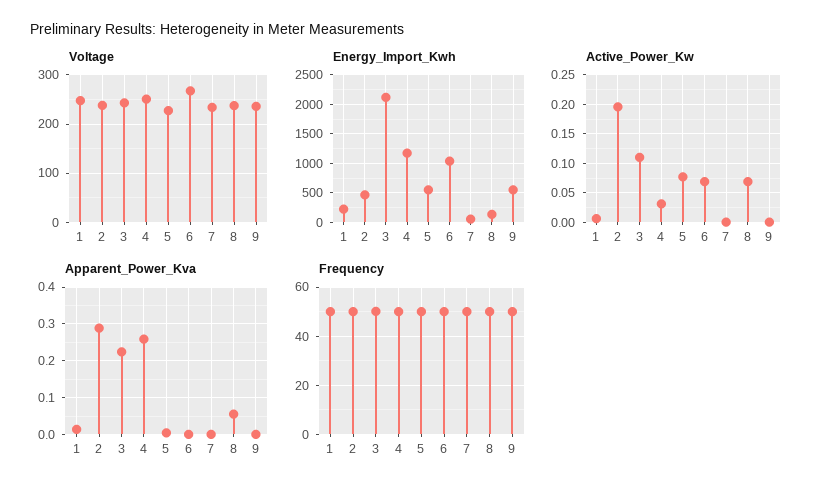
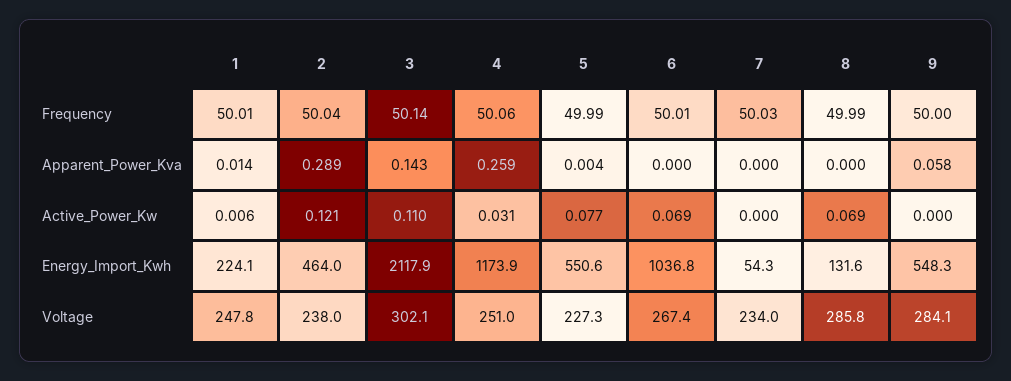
Voltage, 3: 240 -> 302.1
Voltage, 8: 240 -> 285.8
Voltage, 9: 240 -> 284.1
Active_Power_Kw, 2: 0.2 -> 0.121
Apparent_Power_Kva, 3: 0.22 -> 0.143
Apparent_Power_Kva, 8: 0.06 -> 0
Apparent_Power_Kva, 9: 0 -> 0.058

